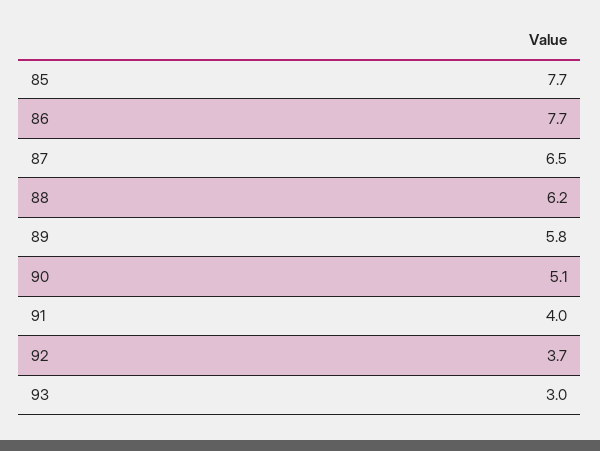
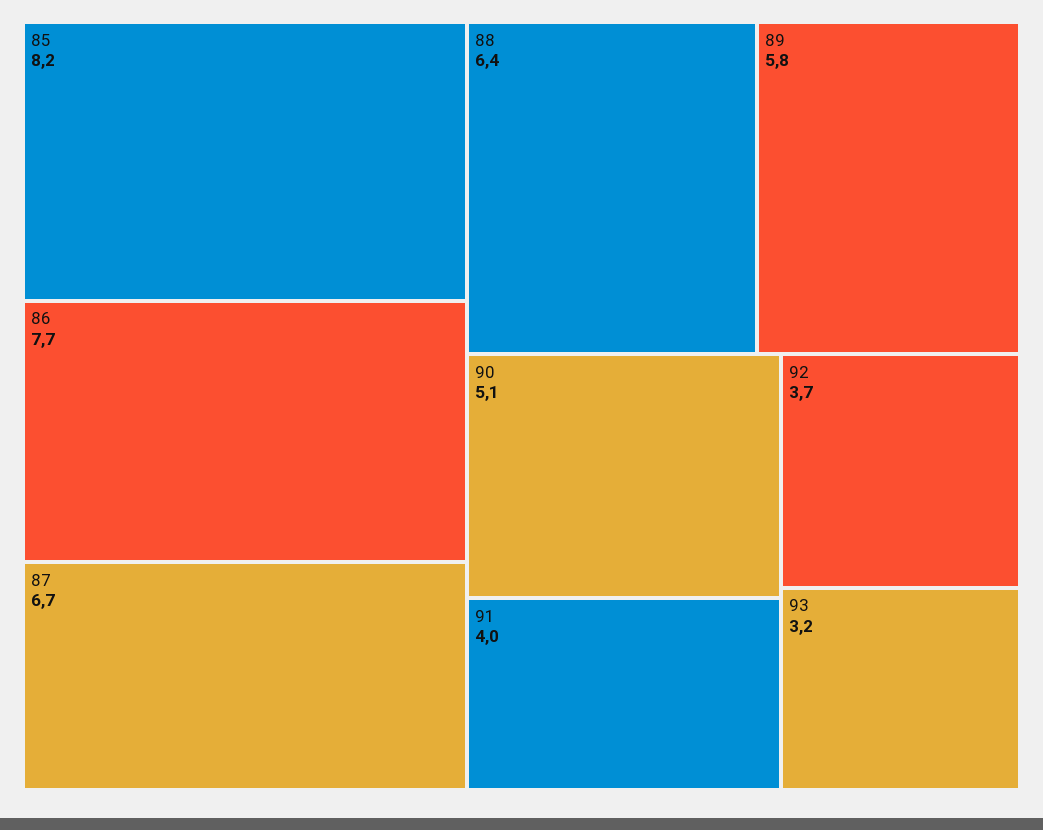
85: 7.7 -> 8.2
87: 6.5 -> 6.7
88: 6.2 -> 6.4
93: 3 -> 3.2

